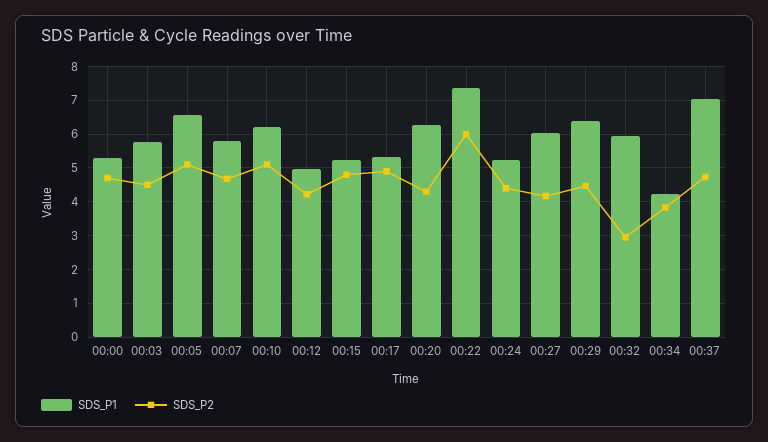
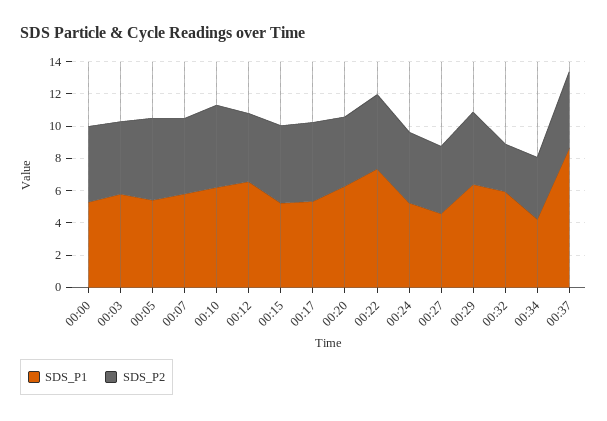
SDS_P1, 00:05: 6.6 -> 5.5
SDS_P1, 00:12: 5 -> 6.5
SDS_P2, 00:22: 6 -> 4.5
SDS_P1, 00:27: 6 -> 4.5
SDS_P1, 00:37: 7 -> 8.5

